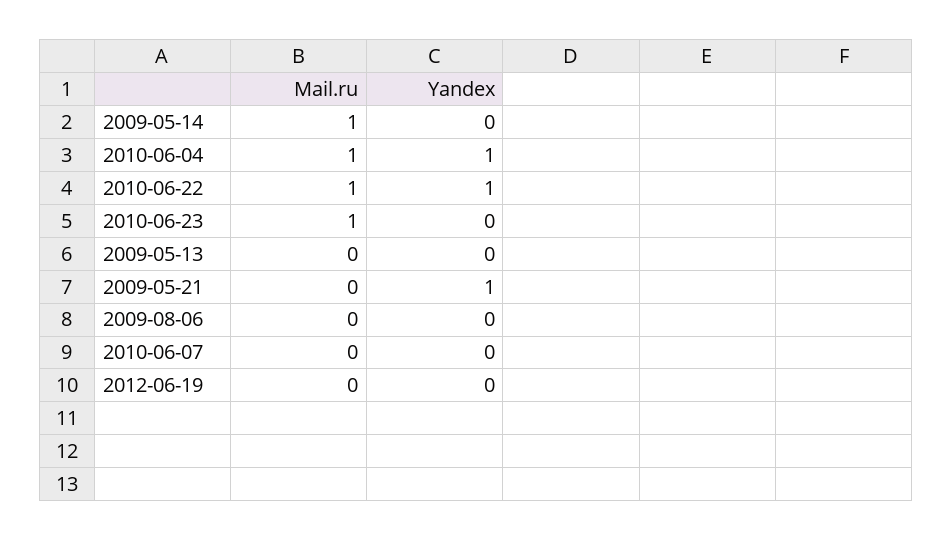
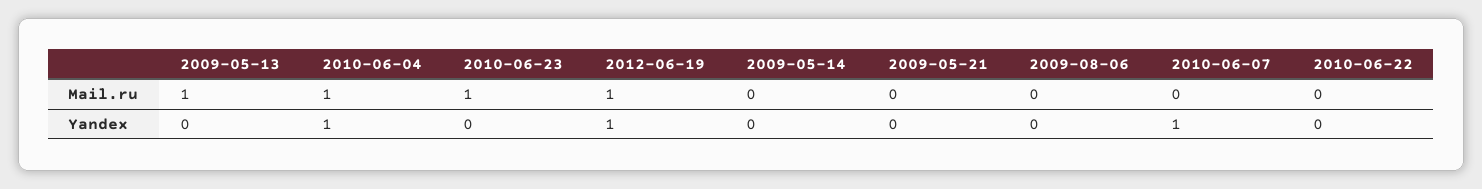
Mail.ru, 2009-05-14: 1 -> 0
Mail.ru, 2010-06-22: 1 -> 0
Yandex, 2010-06-22: 1 -> 0
Mail.ru, 2009-05-13: 0 -> 1
Yandex, 2009-05-21: 1 -> 0
Yandex, 2010-06-07: 0 -> 1
Mail.ru, 2012-06-19: 0 -> 1
Yandex, 2012-06-19: 0 -> 1

